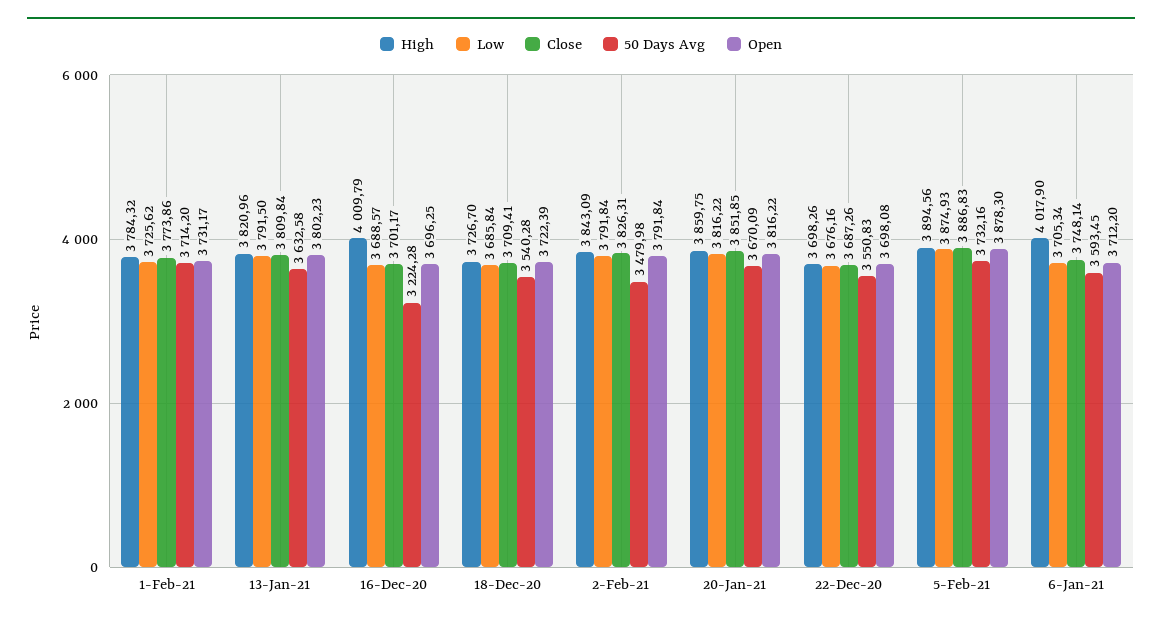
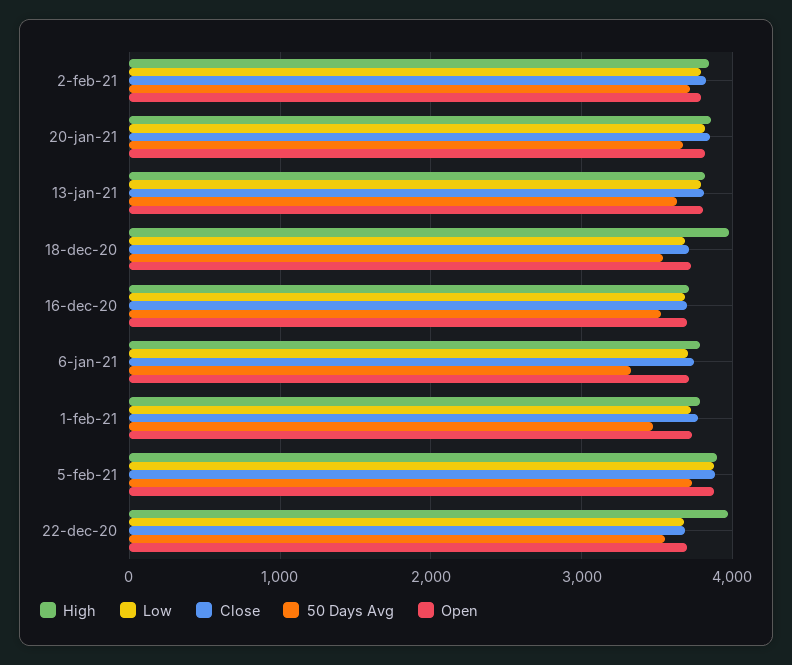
50 Days Avg, 1-Feb-21: 3714.2 -> 3500
High, 16-Dec-20: 4009.79 -> 3700
50 Days Avg, 16-Dec-20: 3224.28 -> 3500
High, 18-Dec-20: 3726.7 -> 4000
50 Days Avg, 2-Feb-21: 3479.98 -> 3700
High, 22-Dec-20: 3698.26 -> 4000
High, 6-Jan-21: 4017.9 -> 3800
50 Days Avg, 6-Jan-21: 3593.45 -> 3300

